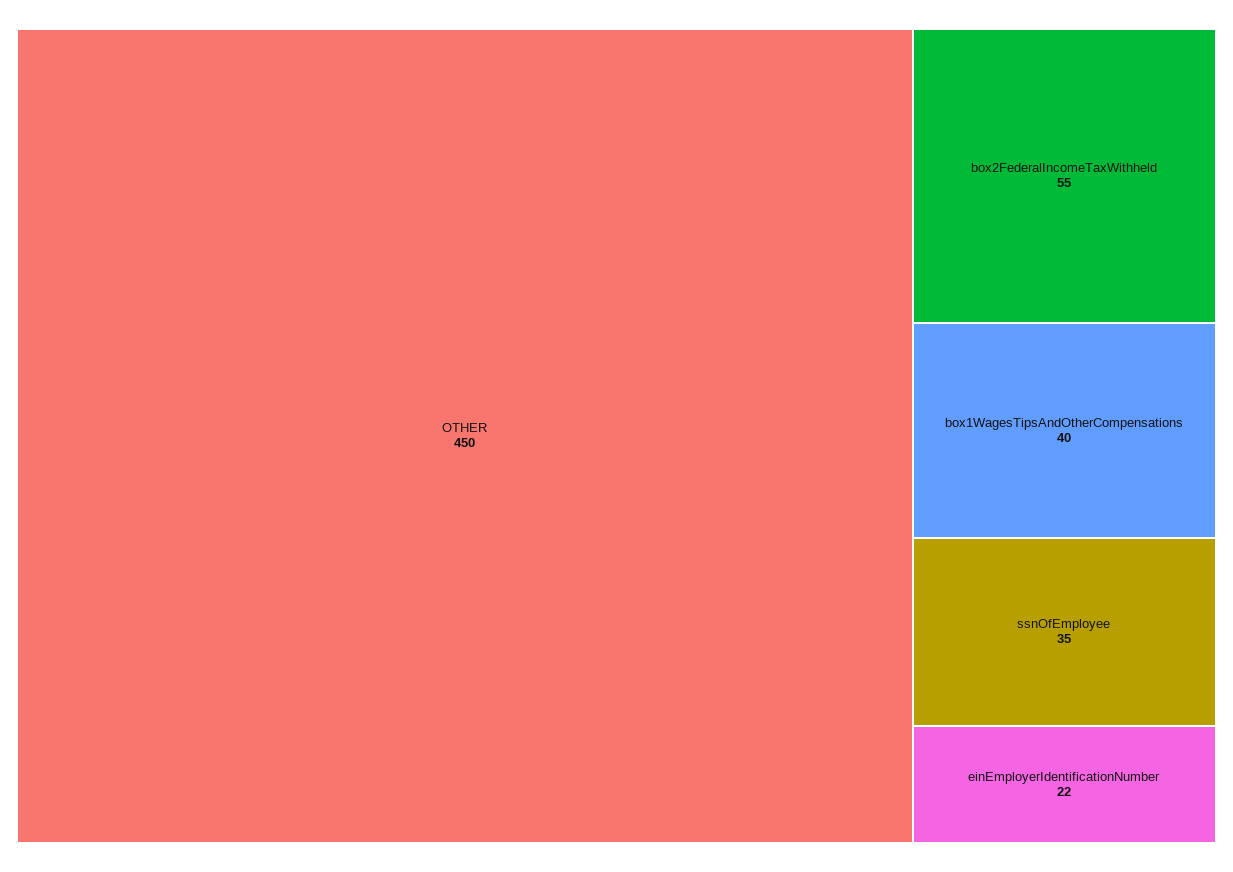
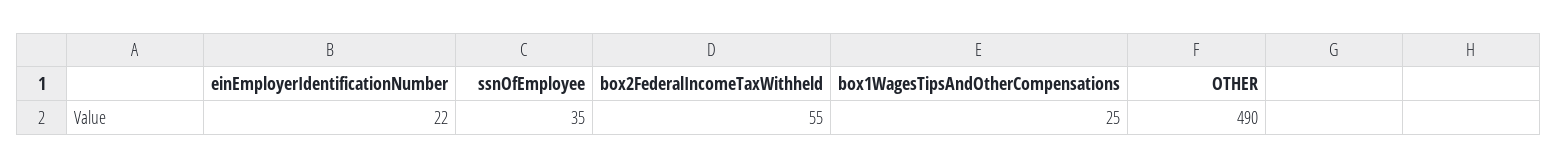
OTHER: 450 -> 490
box1WagesTipsAndOtherCompensations: 40 -> 25

